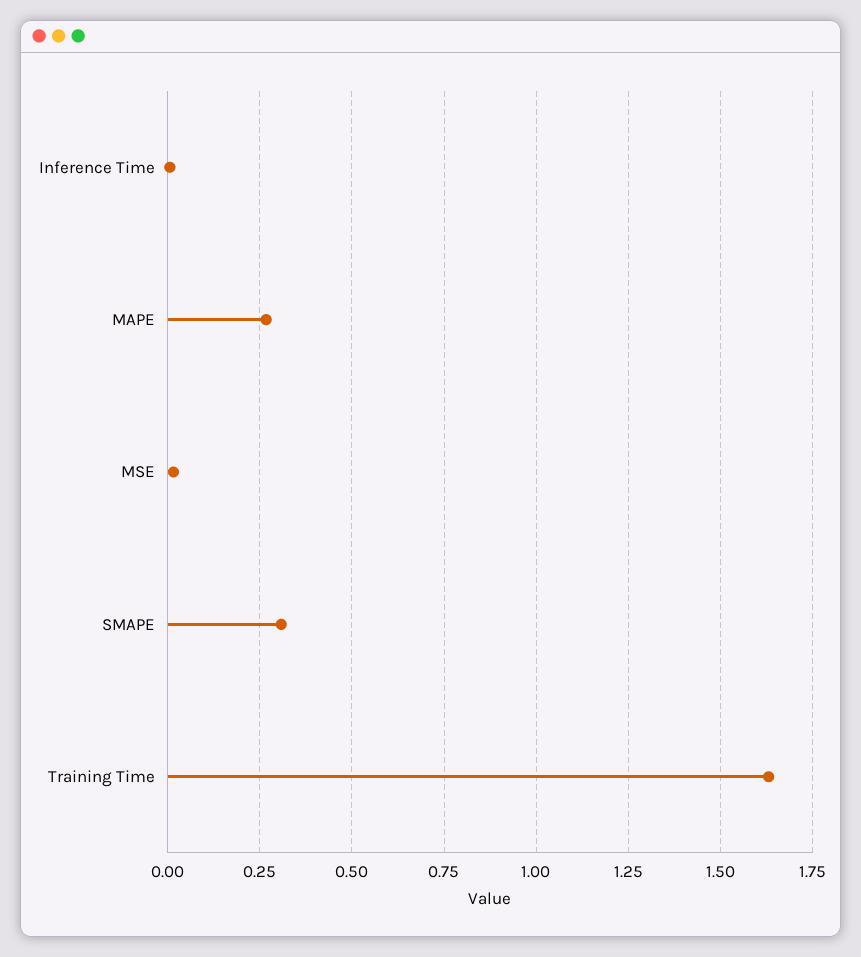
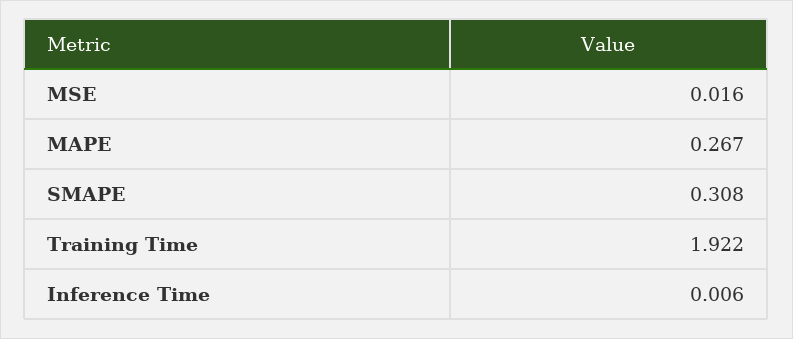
Training Time: 1.625 -> 1.922

